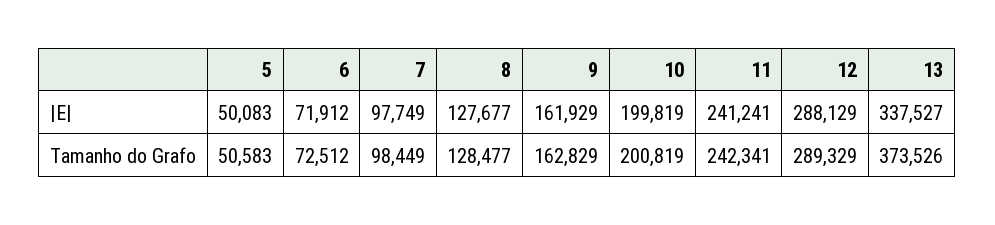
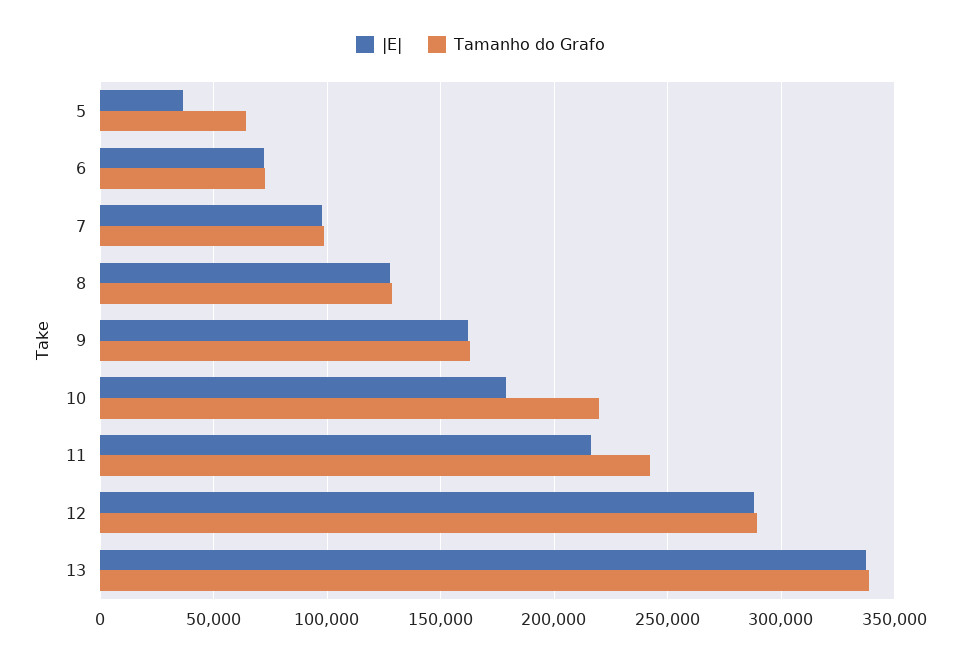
|E|, 5: 50083 -> 35000
|E|, 10: 199819 -> 180000
|E|, 11: 241241 -> 215000
Tamanho do Grafo, 5: 50583 -> 65000
Tamanho do Grafo, 10: 200819 -> 220000
Tamanho do Grafo, 13: 373526 -> 340000

